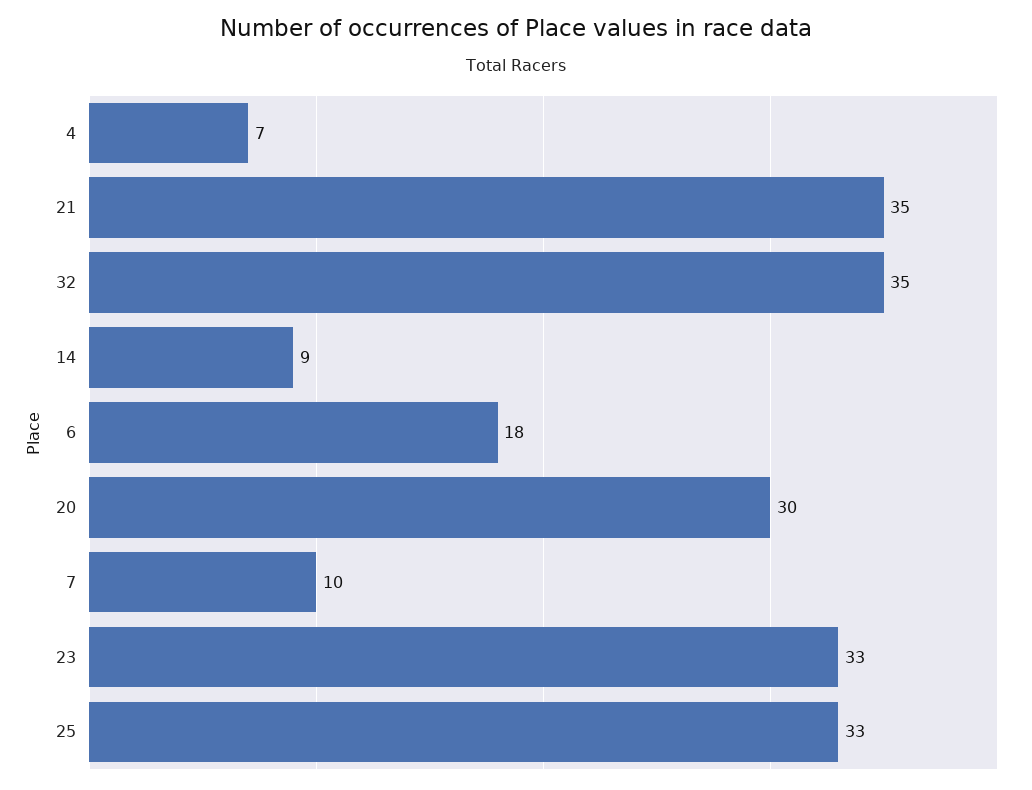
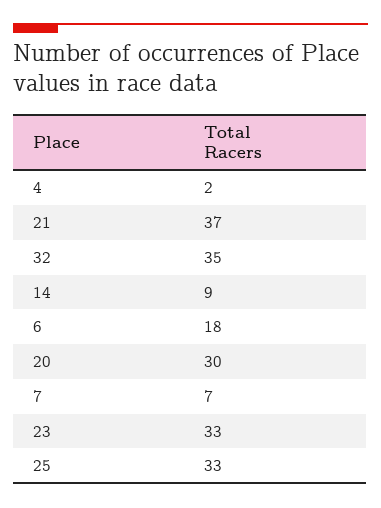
4: 7 -> 2
21: 35 -> 37
7: 10 -> 7

